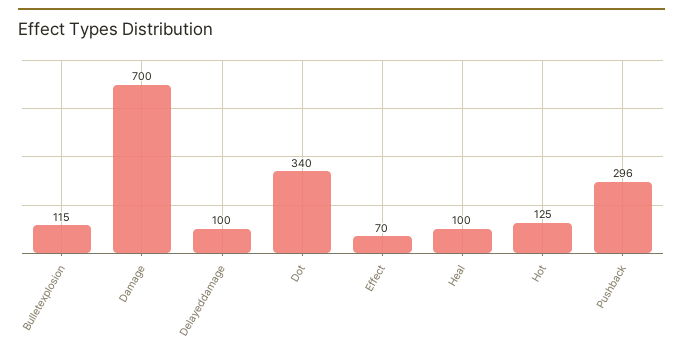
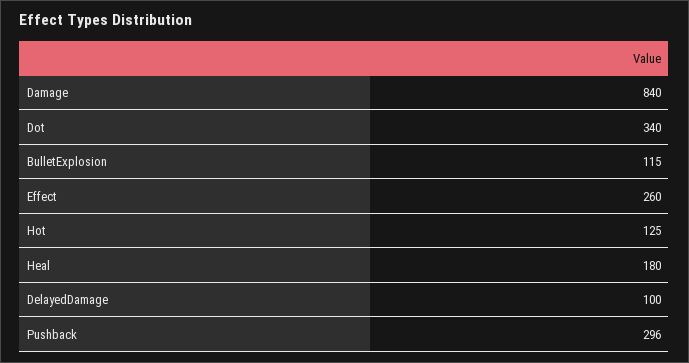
Damage: 700 -> 840
Effect: 70 -> 260
Heal: 100 -> 180

